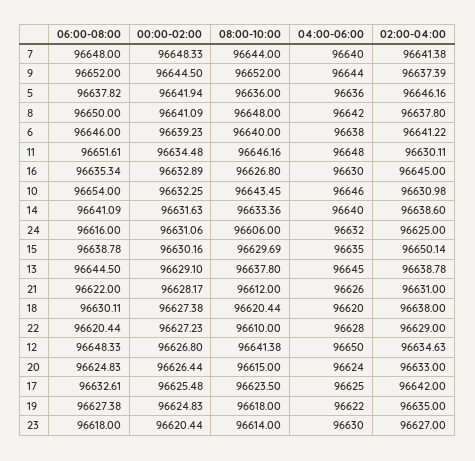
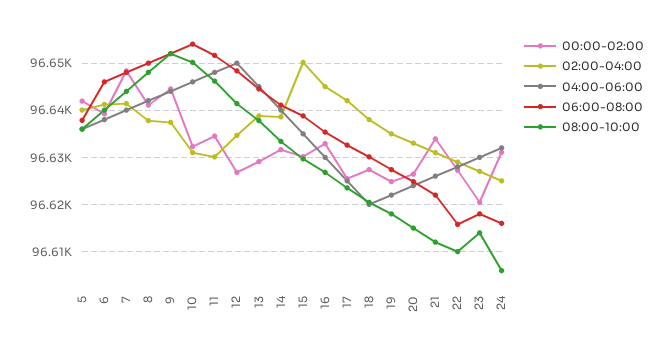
02:00-04:00, 5: 96646.16 -> 96640
08:00-10:00, 10: 96643.45 -> 96650
00:00-02:00, 21: 96628.17 -> 96634
06:00-08:00, 22: 96620.44 -> 96616

